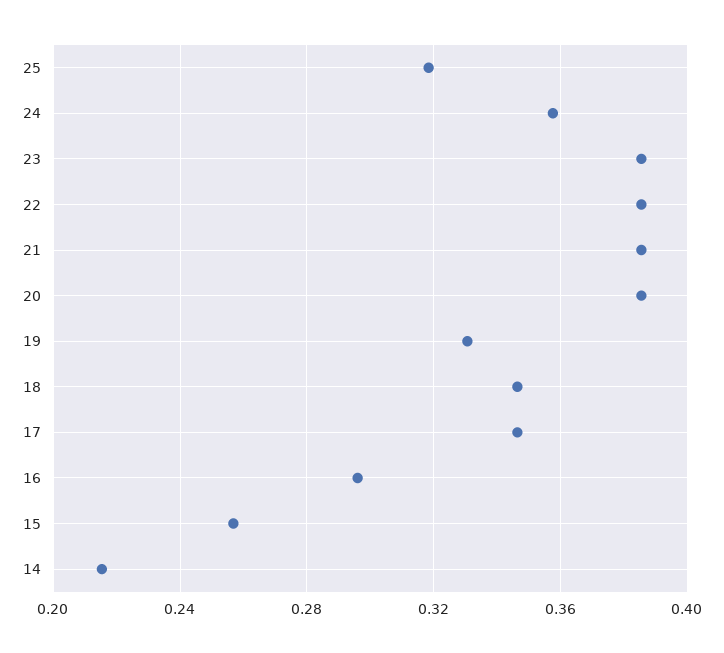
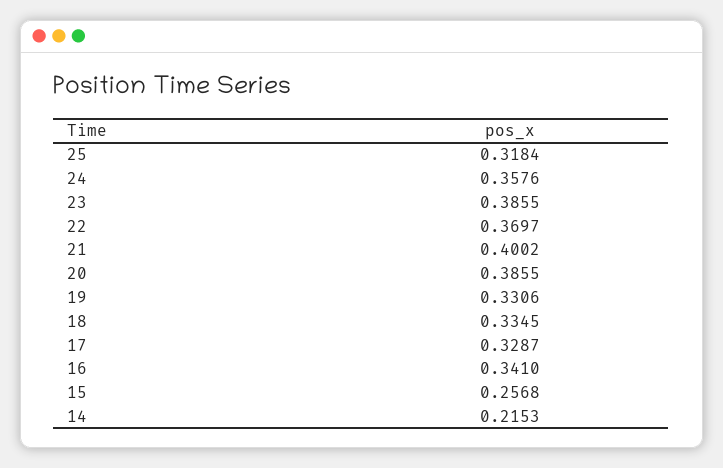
22: 0.385 -> 0.3697
21: 0.385 -> 0.4002
18: 0.345 -> 0.3345
17: 0.345 -> 0.3287
16: 0.295 -> 0.341

